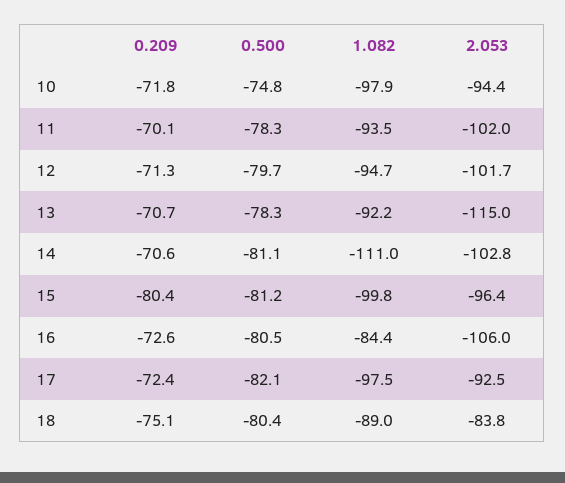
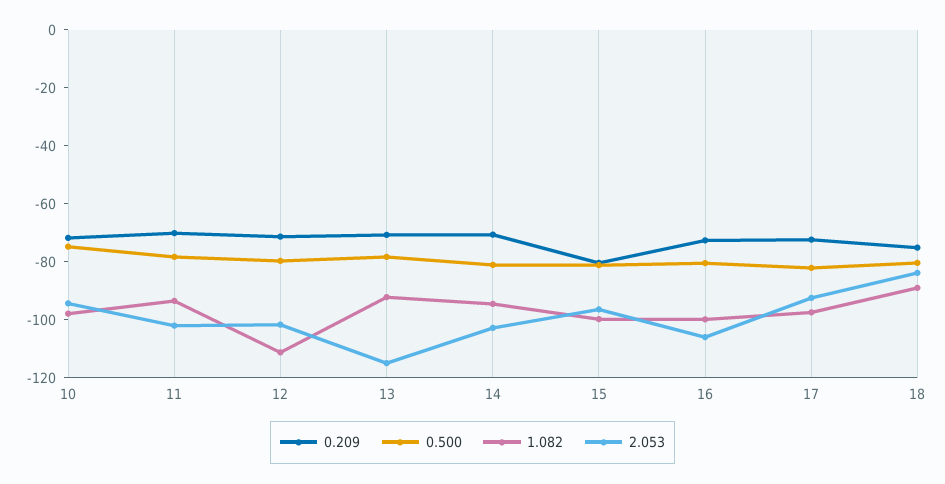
1.082, 12: -94.7 -> -110
1.082, 14: -111 -> -95
1.082, 16: -84.4 -> -100

